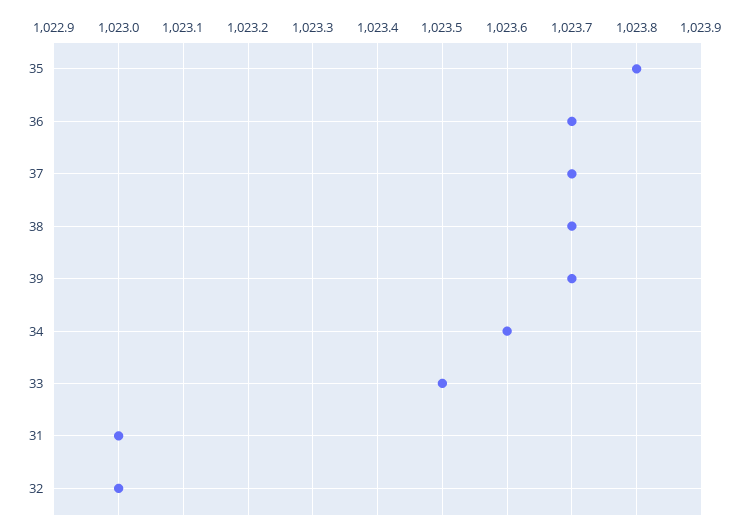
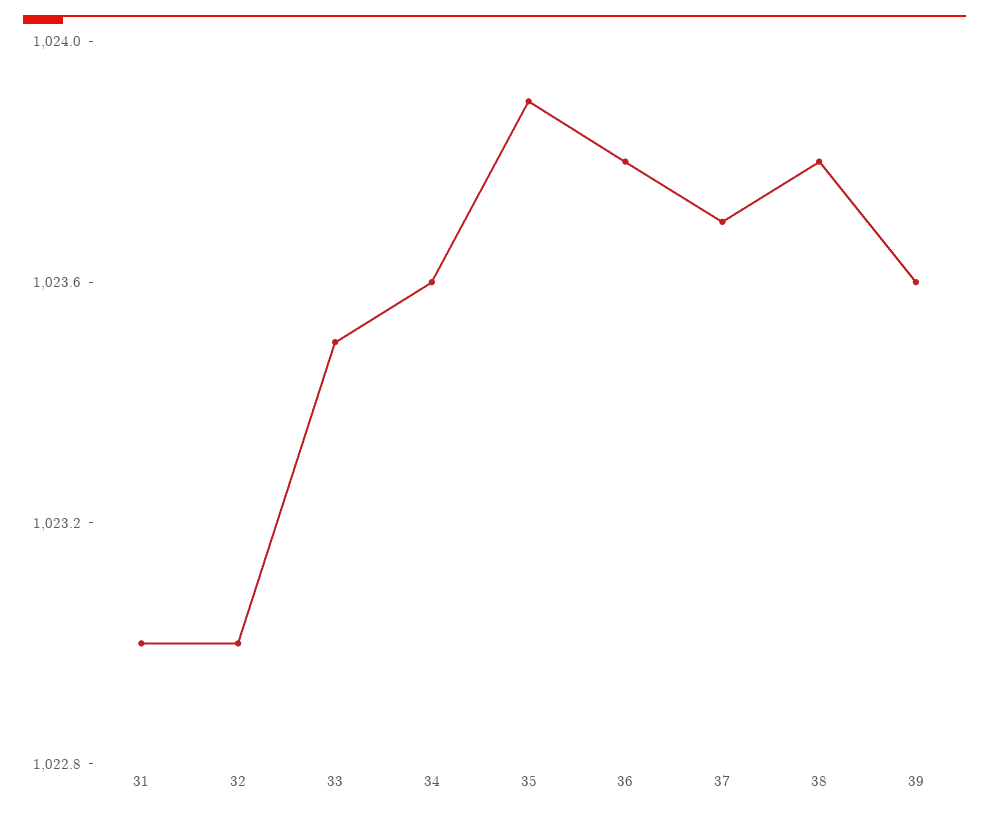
35: 1023.8 -> 1023.9
36: 1023.7 -> 1023.8
38: 1023.7 -> 1023.8
39: 1023.7 -> 1023.6

